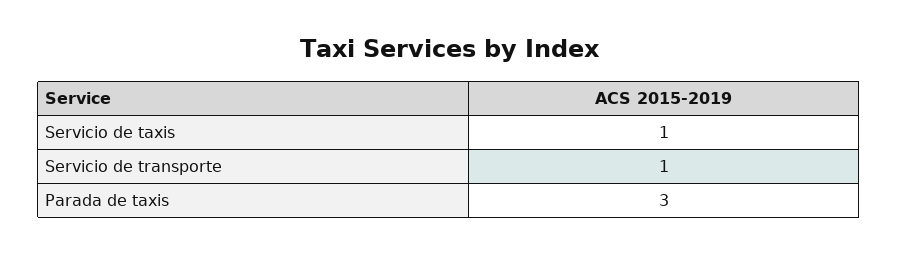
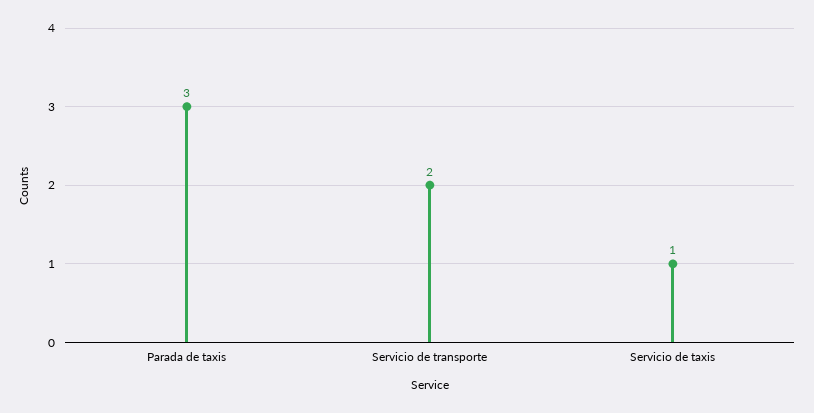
Servicio de transporte: 1 -> 2

